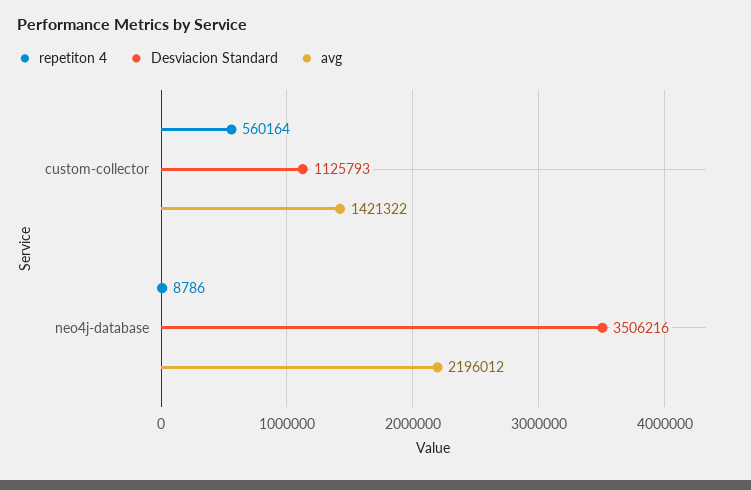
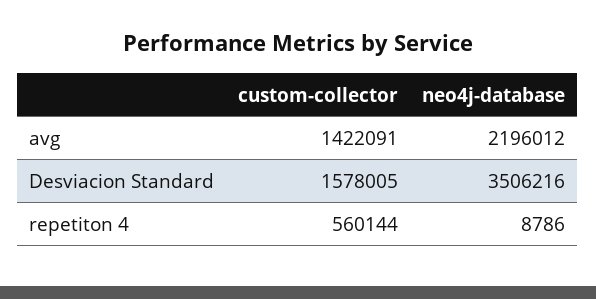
repetiton 4, custom-collector: 560164 -> 560144
Desviacion Standard, custom-collector: 1125793 -> 1578005
avg, custom-collector: 1421322 -> 1422091

